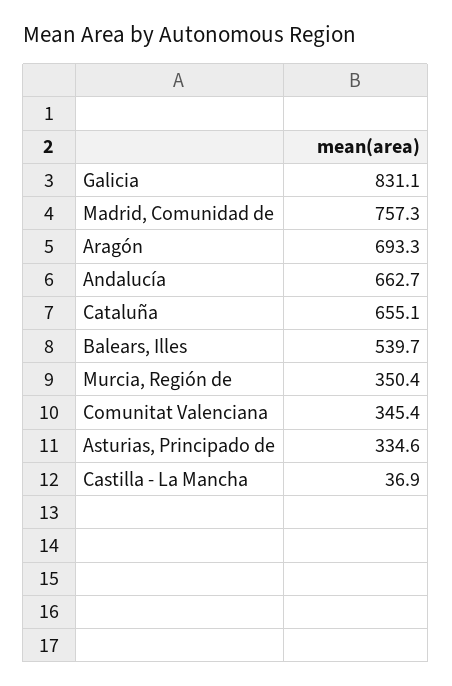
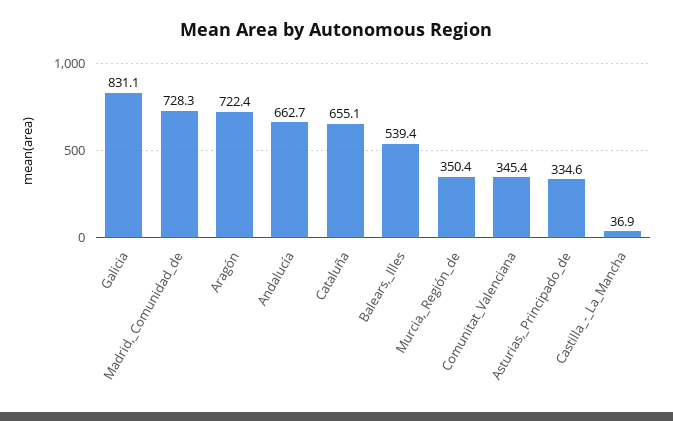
Madrid, Comunidad de: 757.3 -> 728.3
Aragón: 693.3 -> 722.4
Balears, Illes: 539.7 -> 539.4

